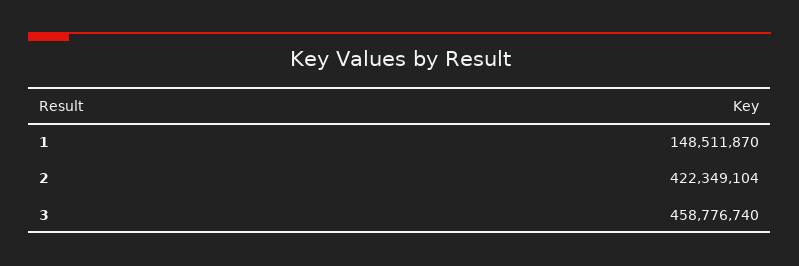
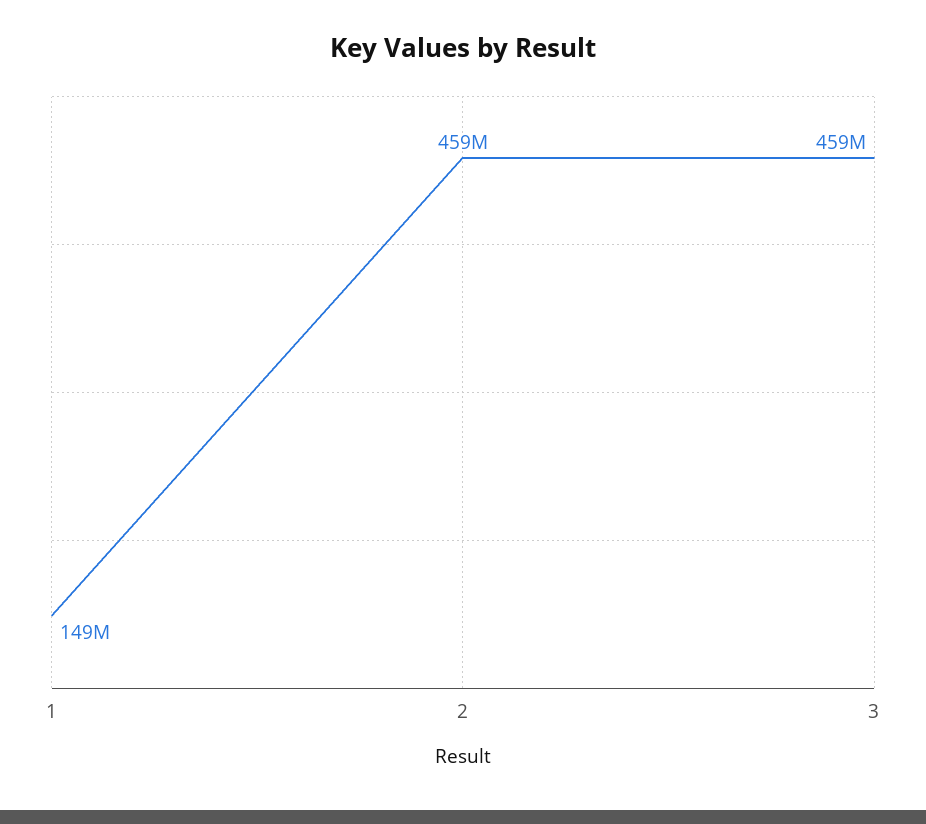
2: 422349104 -> 459000000

